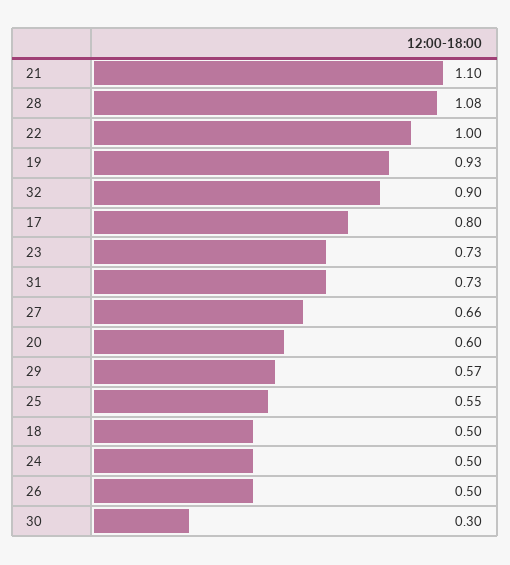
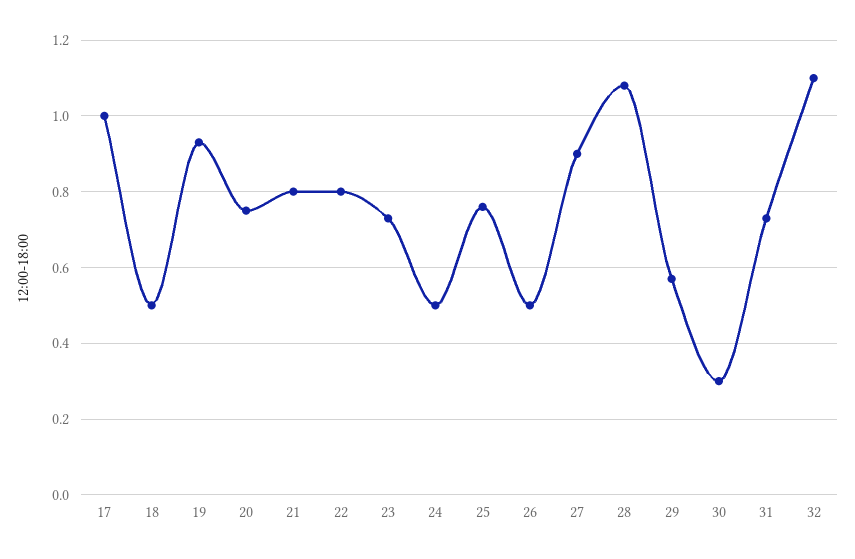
21: 1.1 -> 0.8
22: 1 -> 0.8
32: 0.9 -> 1.1
17: 0.8 -> 1
27: 0.66 -> 0.9
20: 0.6 -> 0.75
25: 0.55 -> 0.75

